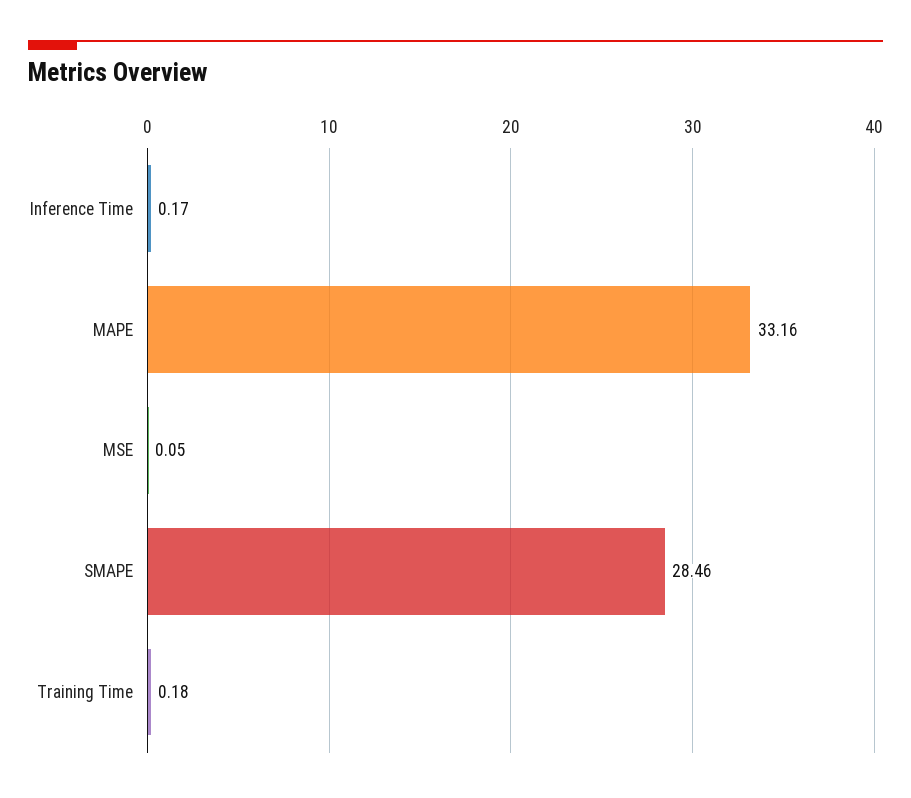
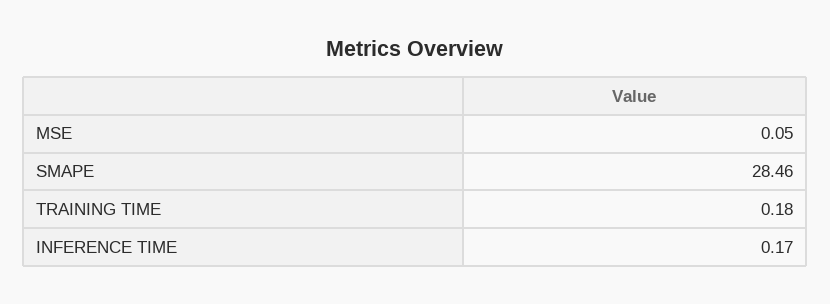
MAPE: 33.16 -> none

